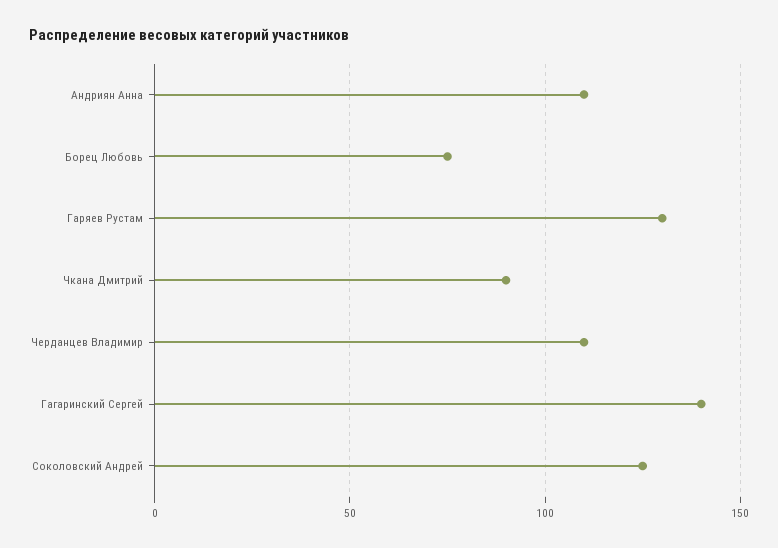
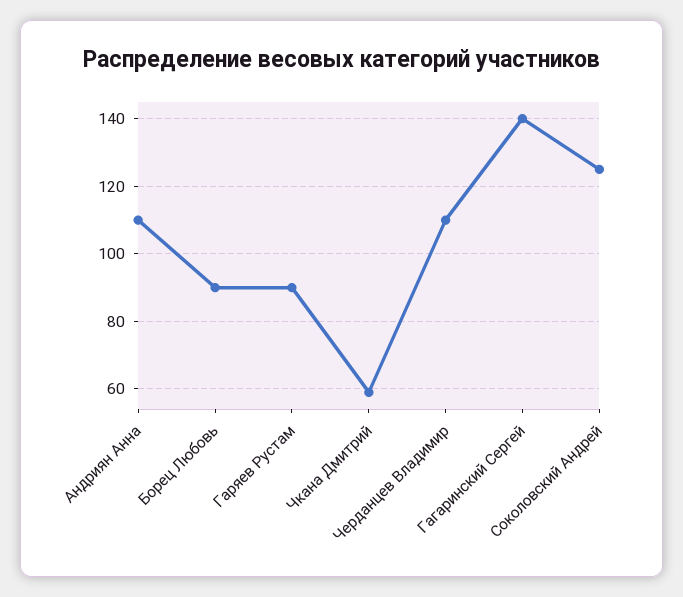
Борец Любовь: 75 -> 90
Гаряев Рустам: 130 -> 90
Чкана Дмитрий: 90 -> 60

